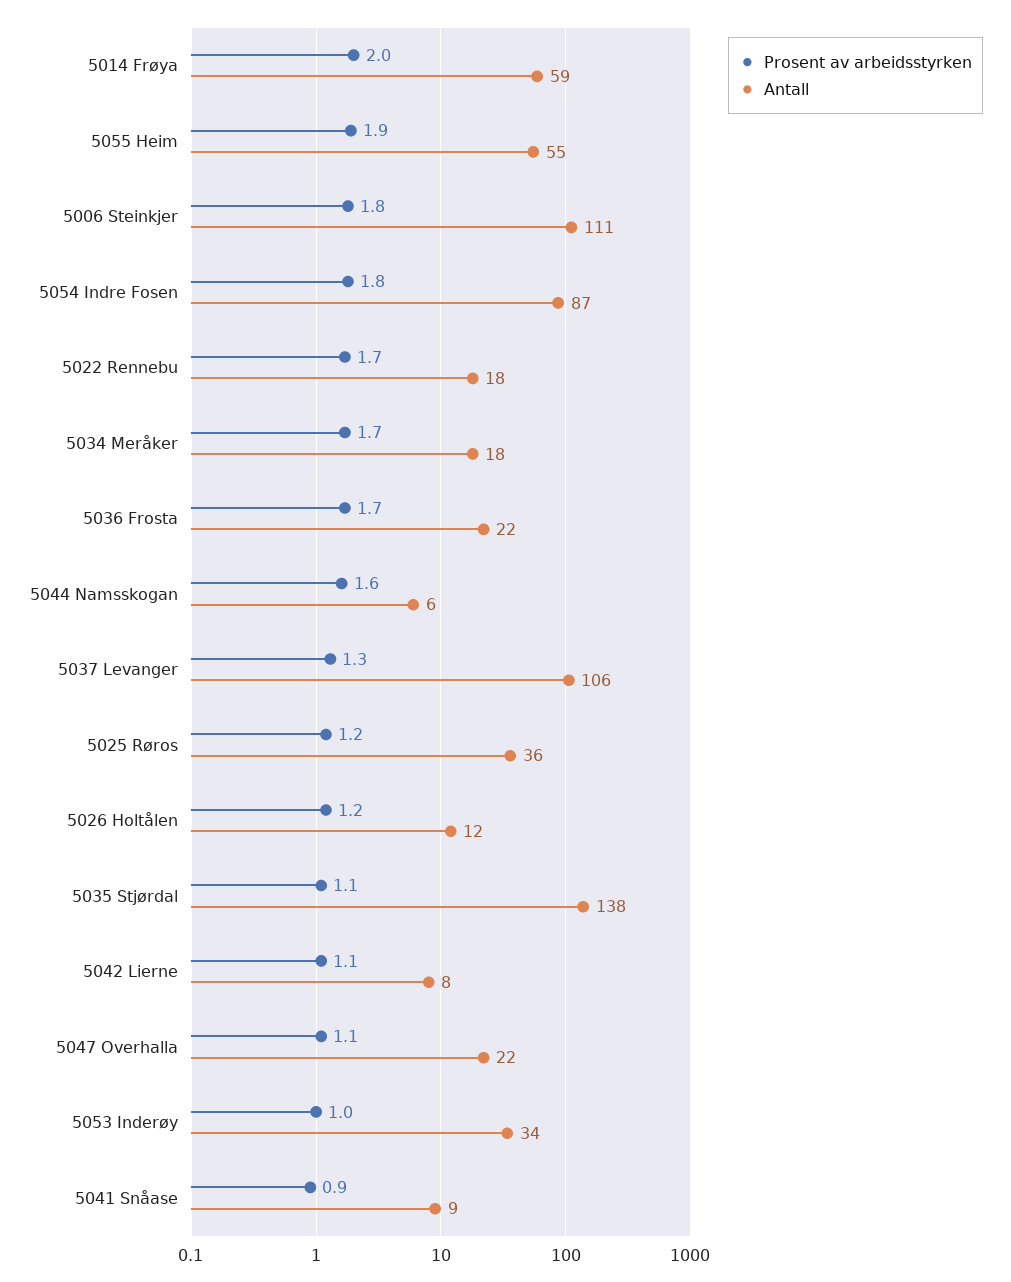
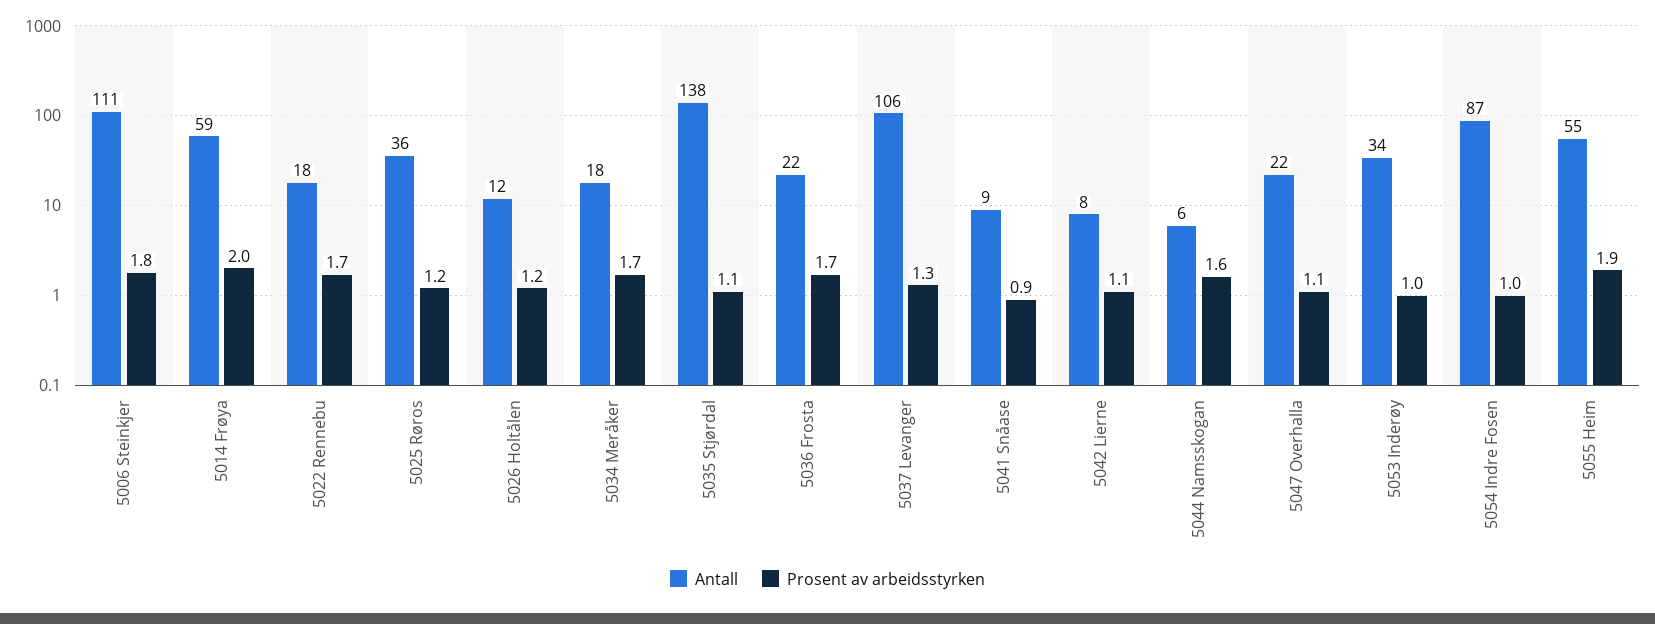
Prosent av arbeidsstyrken, 5054 Indre Fosen: 1.8 -> 1

